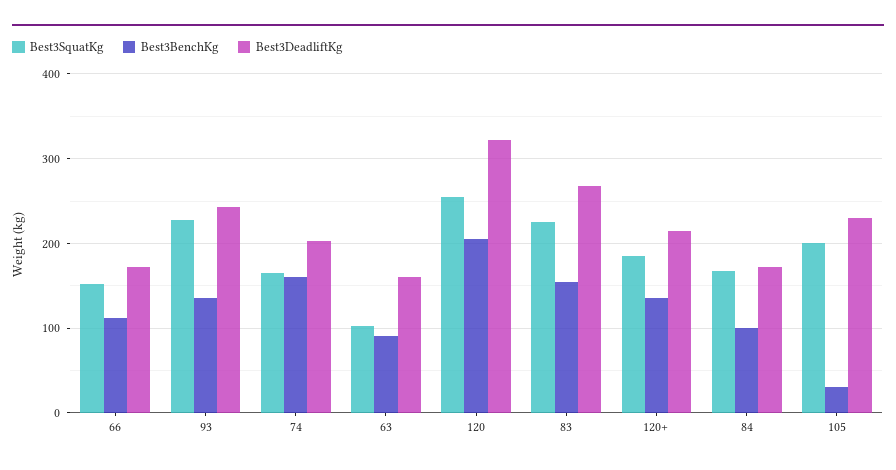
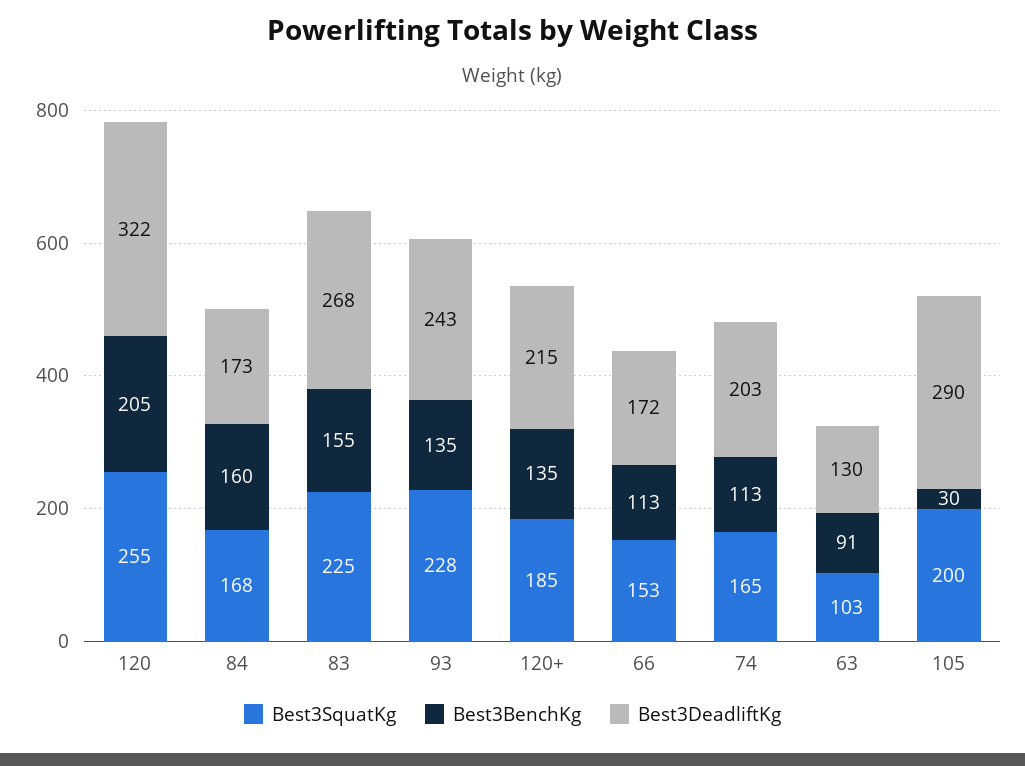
Best3BenchKg, 74: 160 -> 113
Best3DeadliftKg, 63: 160 -> 130
Best3BenchKg, 84: 100 -> 160
Best3DeadliftKg, 105: 230 -> 290

